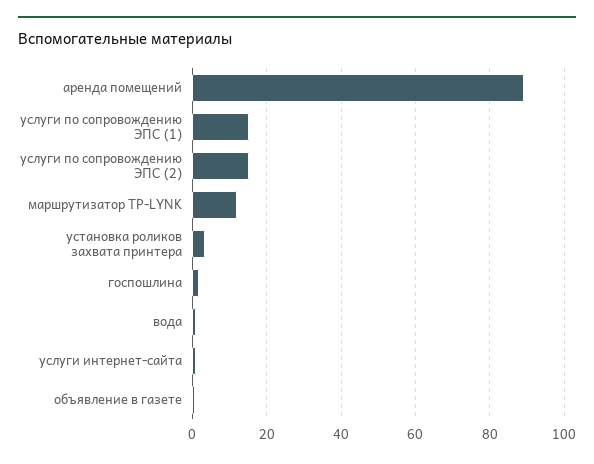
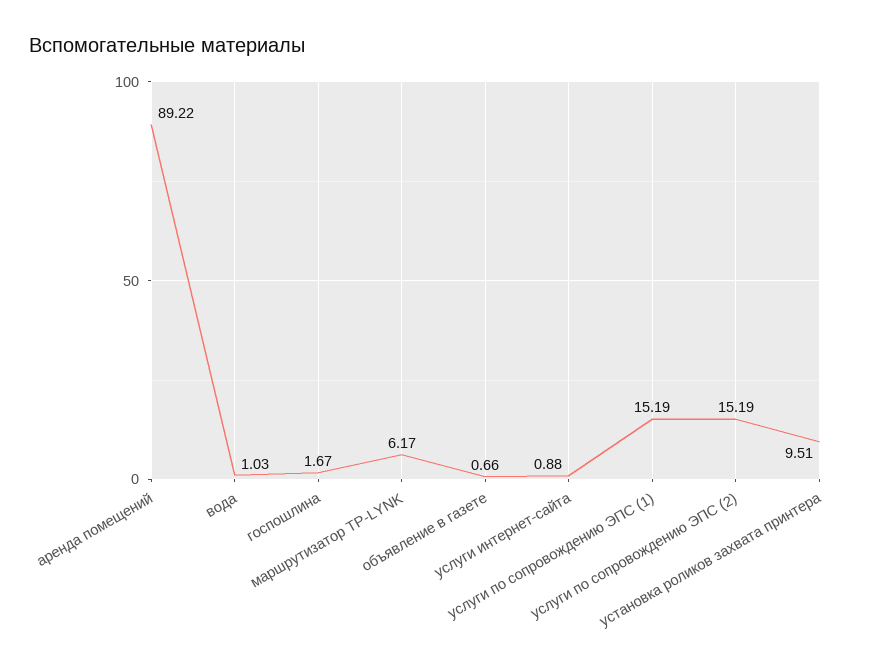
маршрутизатор TP-LYNK: 12 -> 6.17
установка роликов захвата принтера: 4 -> 9.51

